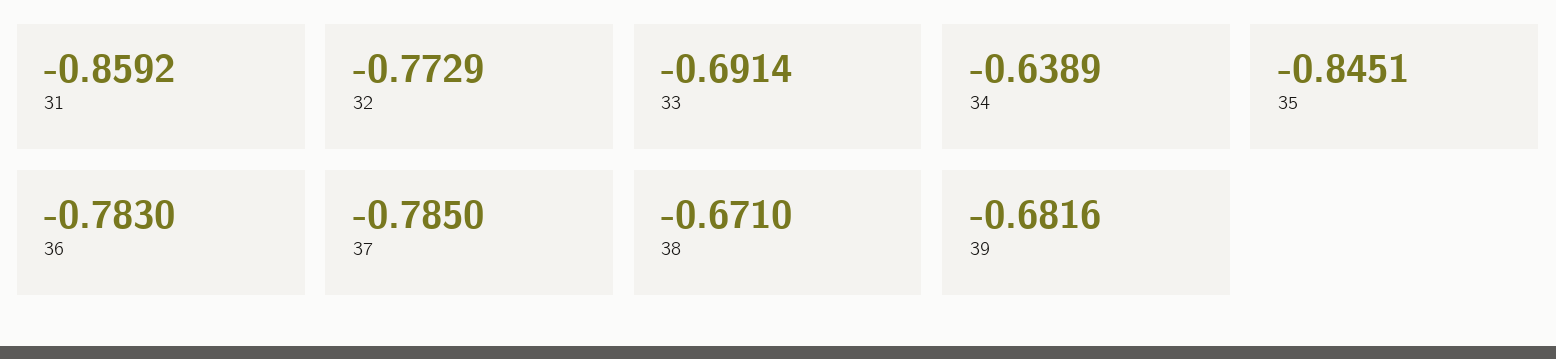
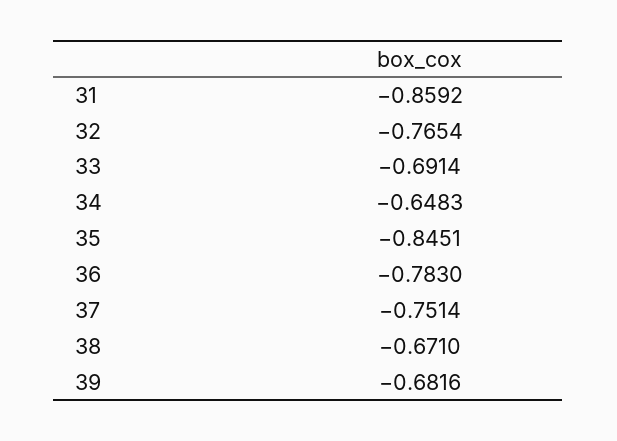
32: -0.7729 -> -0.7654
34: -0.6389 -> -0.6483
37: -0.785 -> -0.7514

